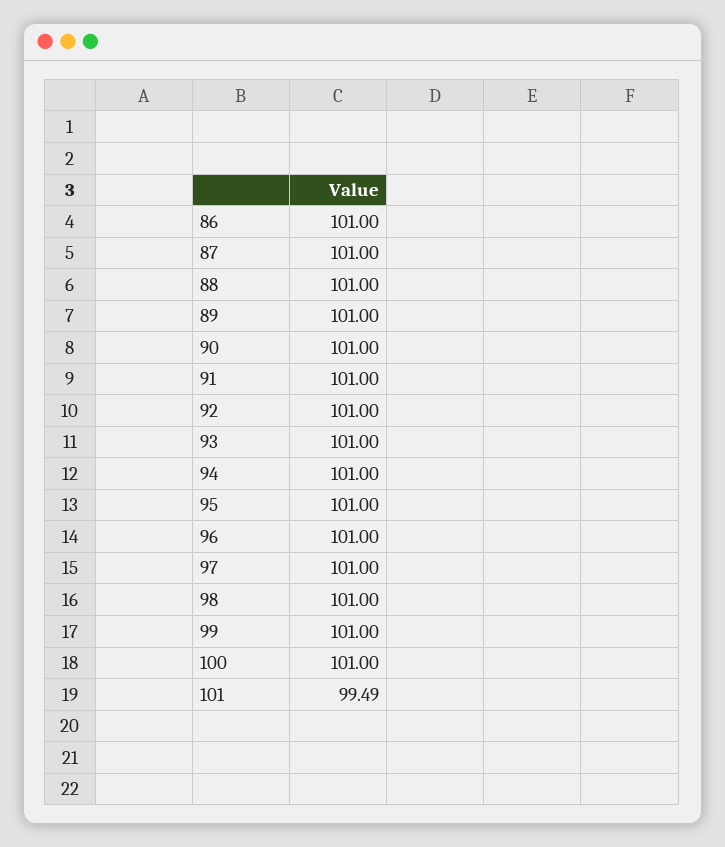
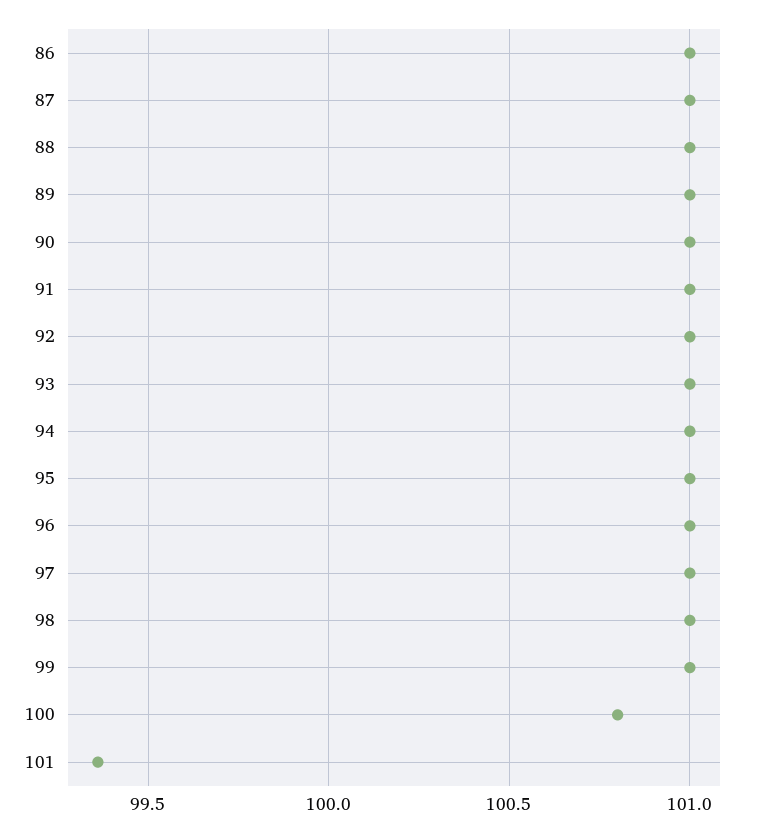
100: 101 -> 100.8
101: 99.49 -> 99.35

